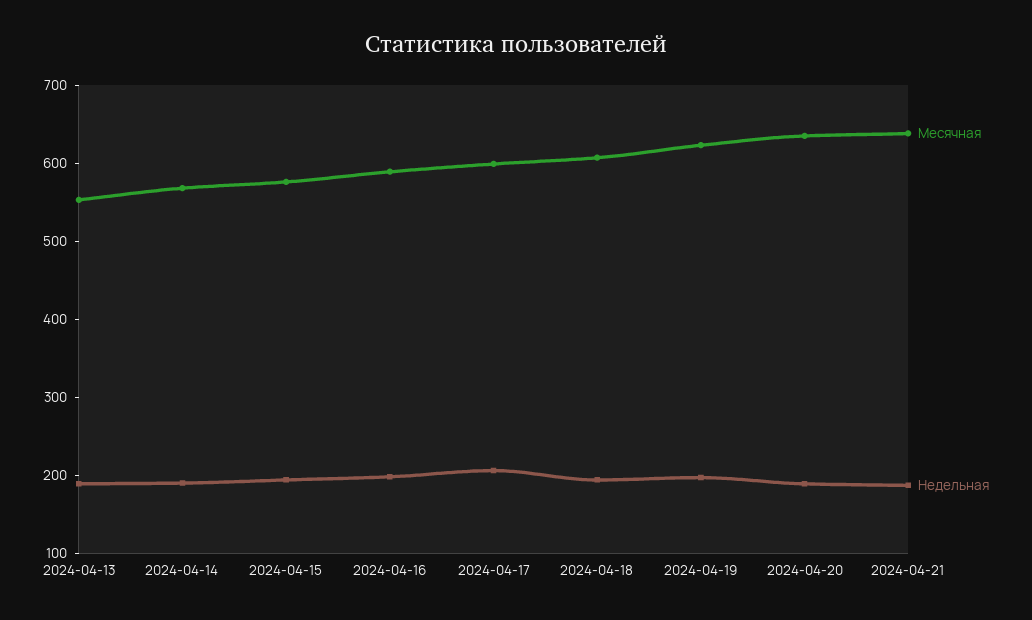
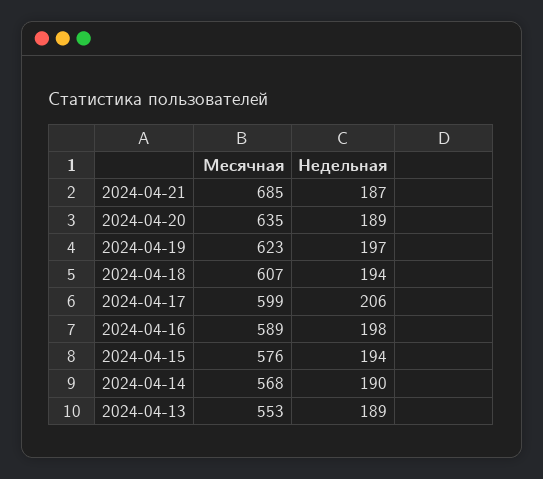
Месячная, 2024-04-21: 640 -> 685

